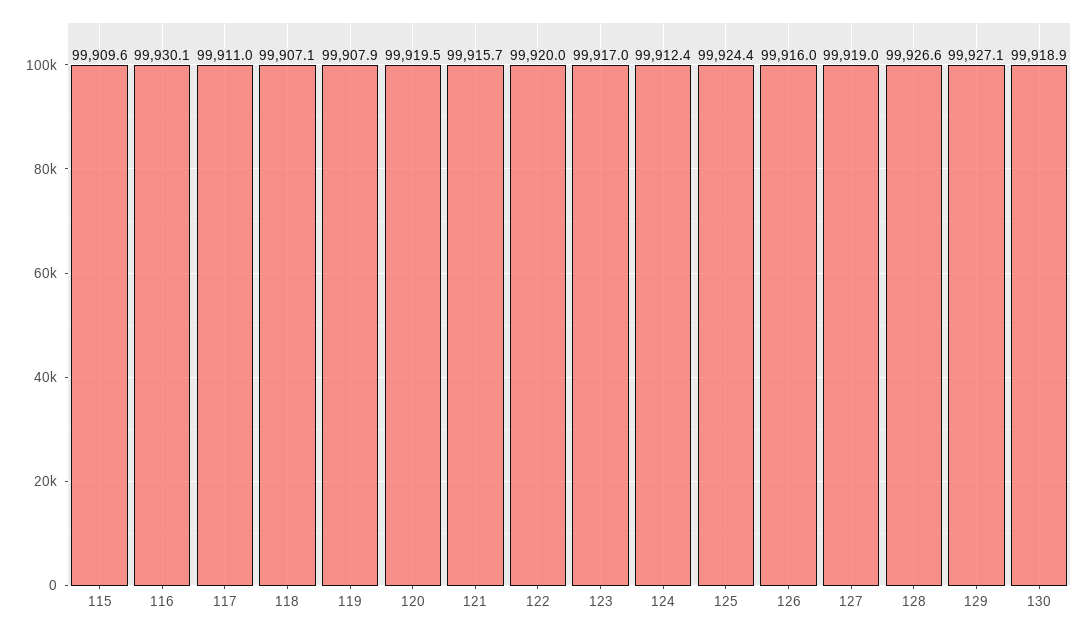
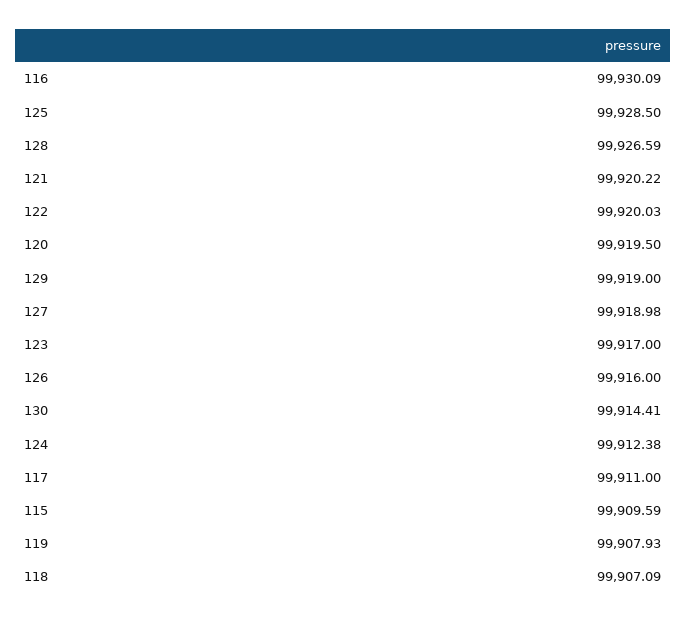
121: 99915.7 -> 99920.22
125: 99924.4 -> 99928.5
129: 99927.1 -> 99919
130: 99918.9 -> 99914.41

